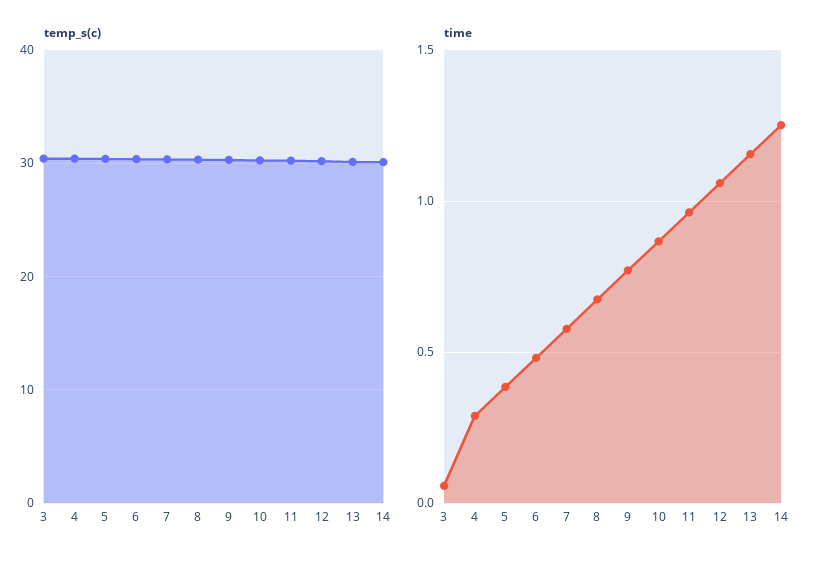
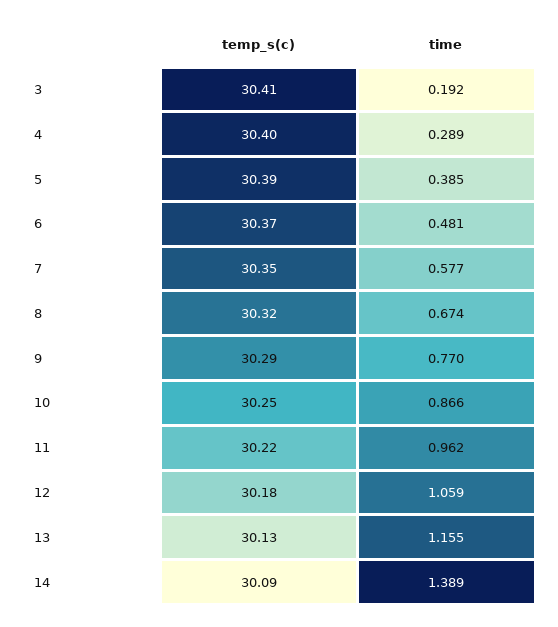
time, 3: 0.05 -> 0.192
time, 14: 1.25 -> 1.389

